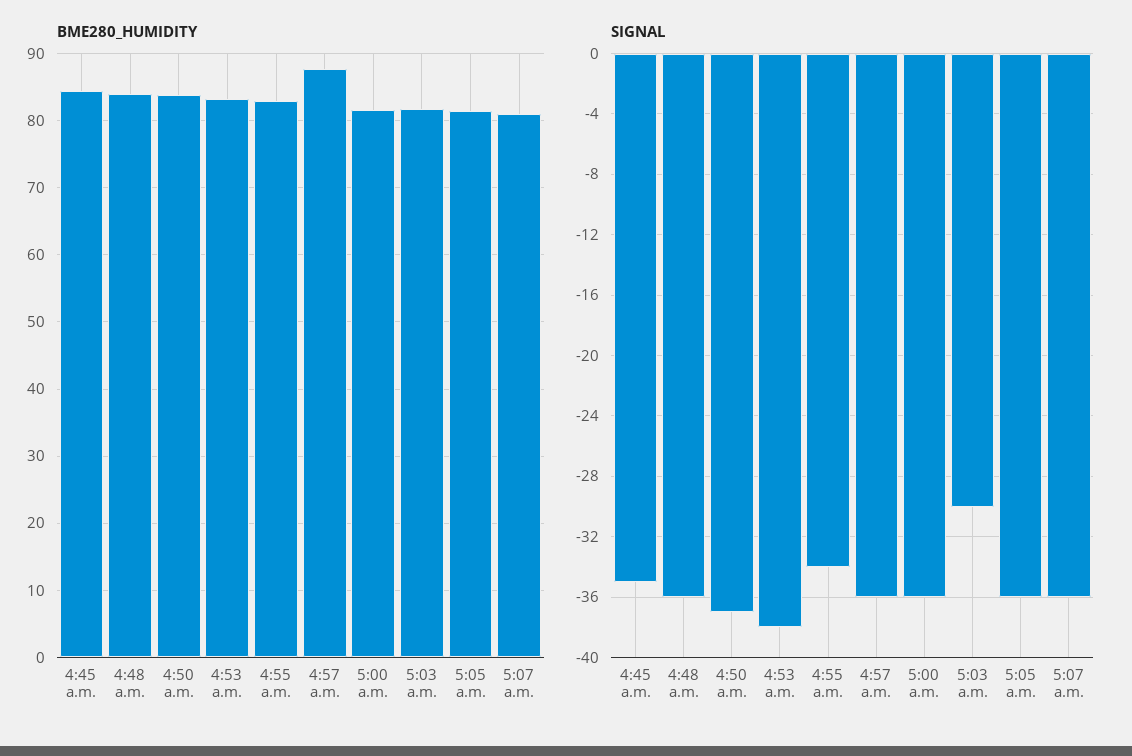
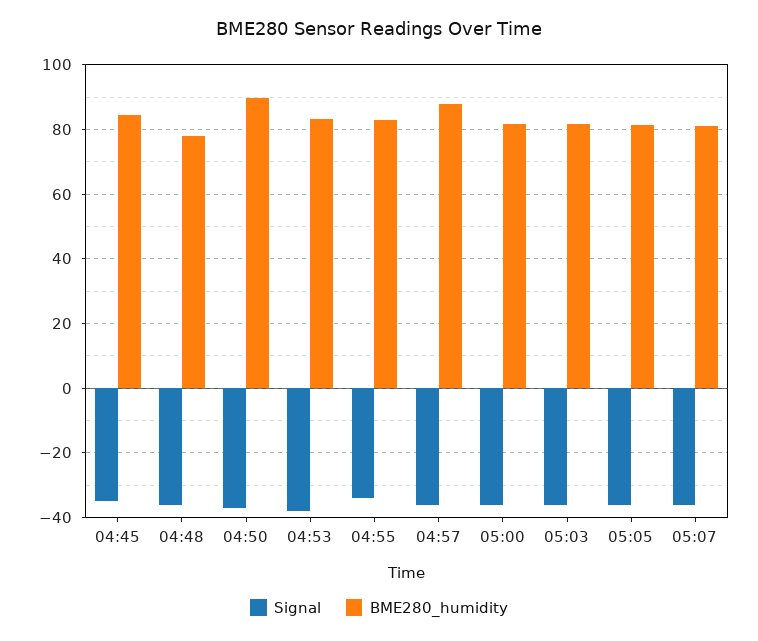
BME280_HUMIDITY, 4:48 a.m.: 84 -> 78
BME280_HUMIDITY, 4:50 a.m.: 84 -> 90
SIGNAL, 5:03 a.m.: -30 -> -36

